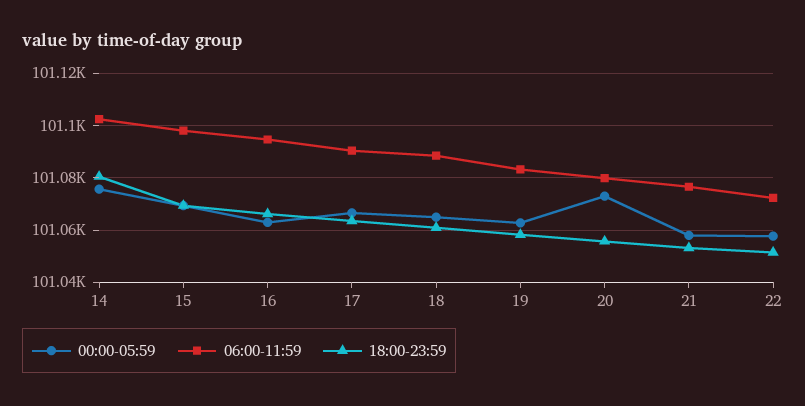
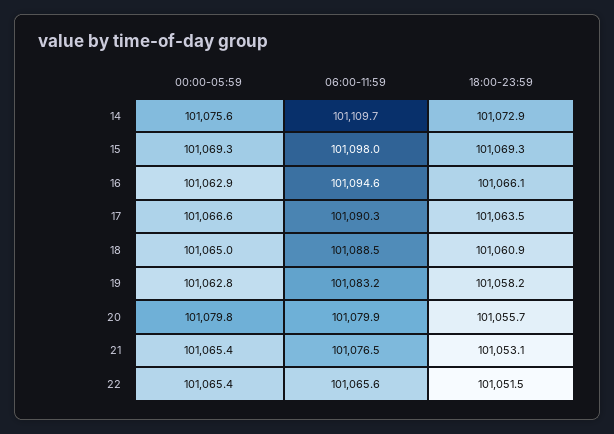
06:00-11:59, 14: 101102.5 -> 101109.7
18:00-23:59, 14: 101080 -> 101072.9
00:00-05:59, 20: 101072.5 -> 101079.8
00:00-05:59, 21: 101057.5 -> 101065.4
00:00-05:59, 22: 101057.5 -> 101065.4
06:00-11:59, 22: 101072.5 -> 101065.6

